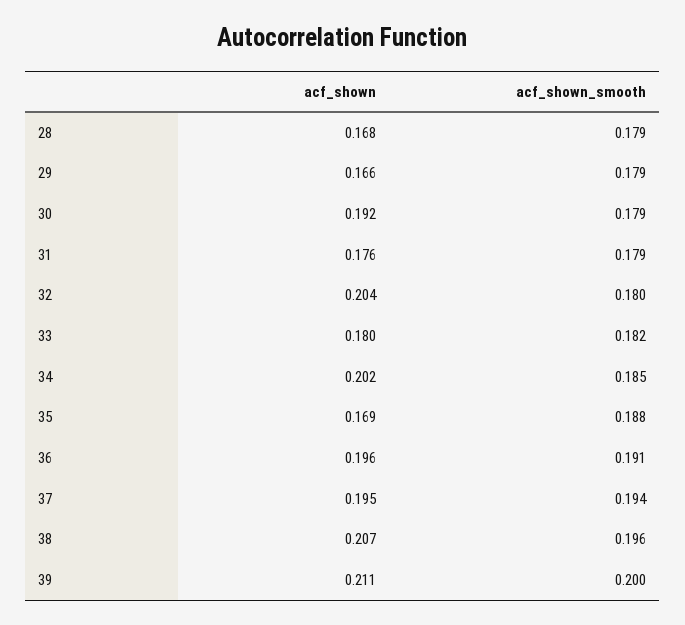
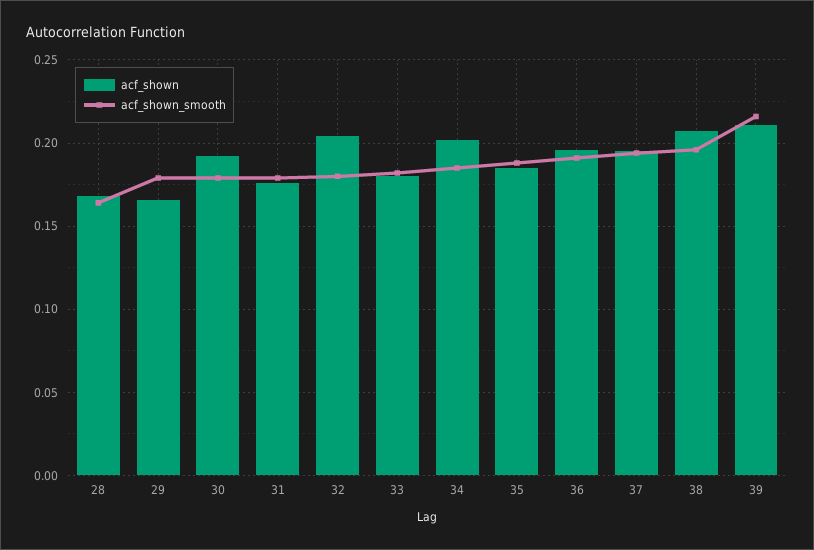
acf_shown_smooth, 28: 0.179 -> 0.165
acf_shown, 35: 0.169 -> 0.185
acf_shown_smooth, 39: 0.2 -> 0.215

